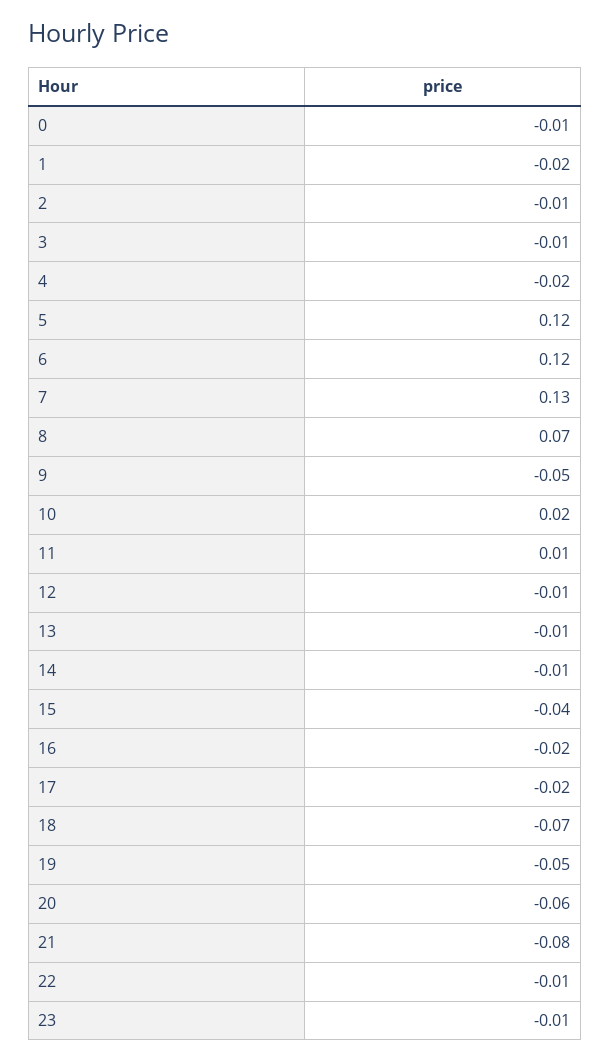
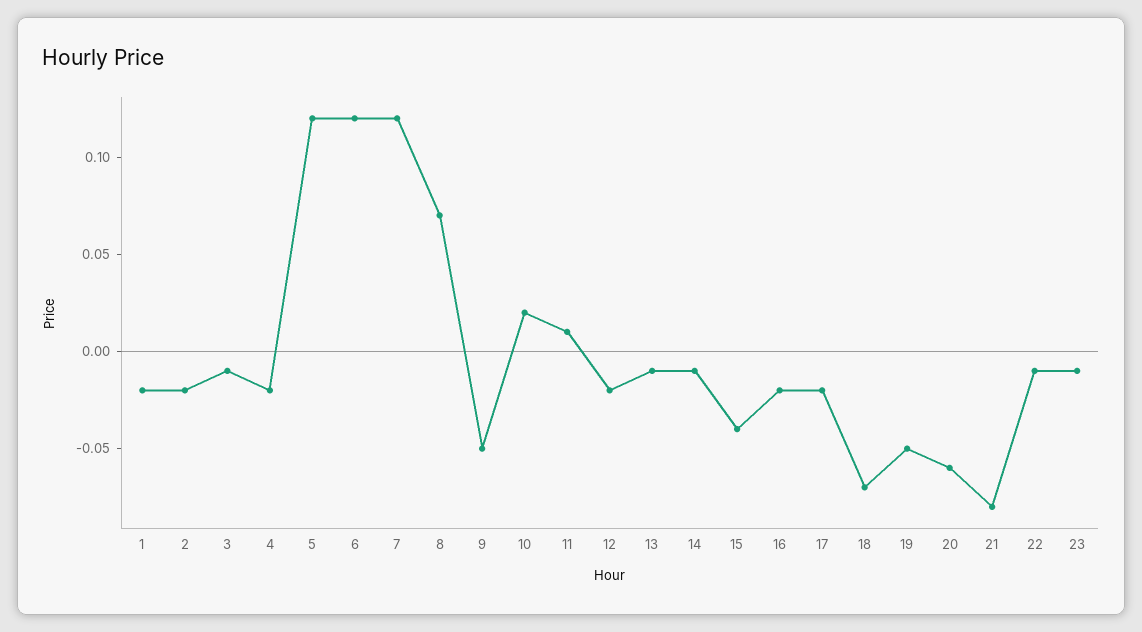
0: -0.01 -> none
2: -0.01 -> -0.02
7: 0.13 -> 0.12
12: -0.01 -> -0.02

